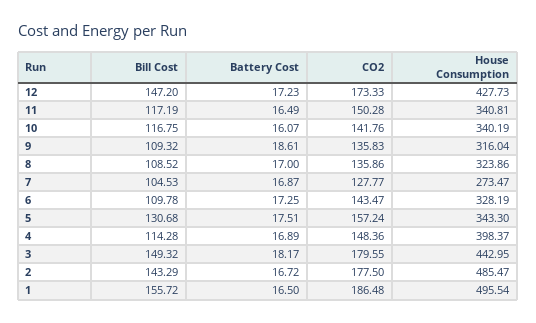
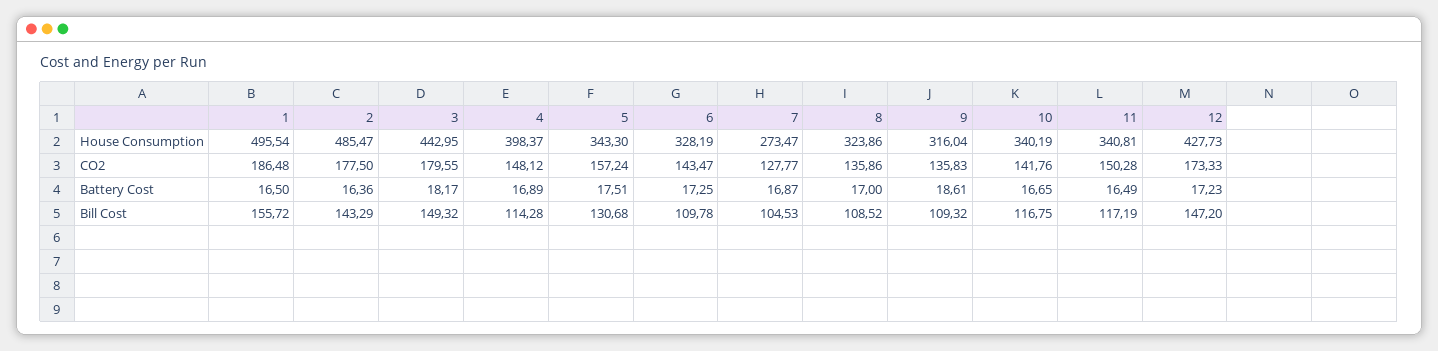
Battery Cost, 10: 16.07 -> 16.65
CO2, 4: 148.36 -> 148.12
Battery Cost, 2: 16.72 -> 16.36

